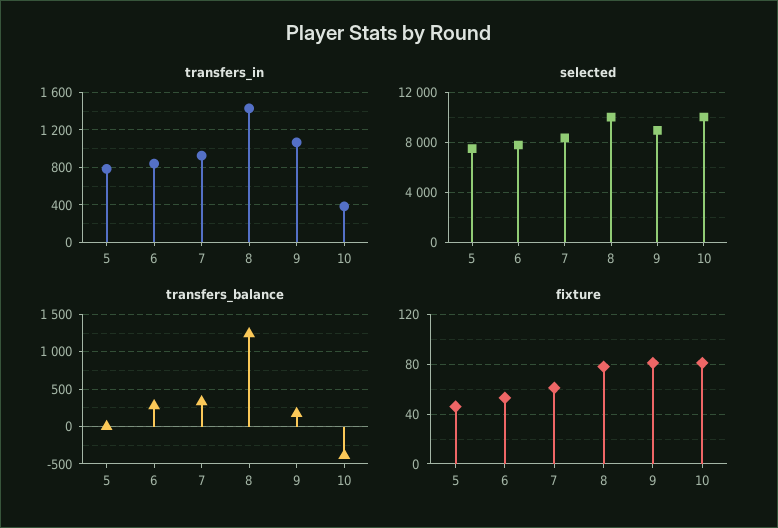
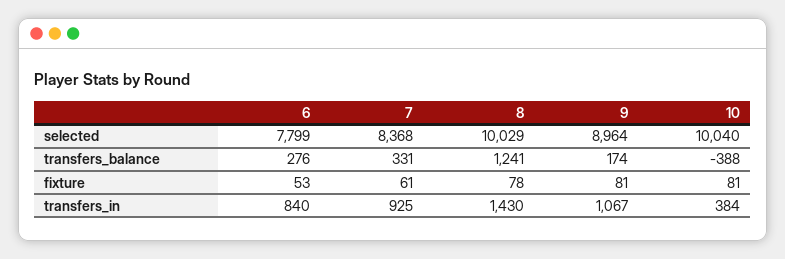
transfers_in, 5: 800 -> none
selected, 5: 7500 -> none
transfers_balance, 5: 0 -> none
fixture, 5: 45 -> none

